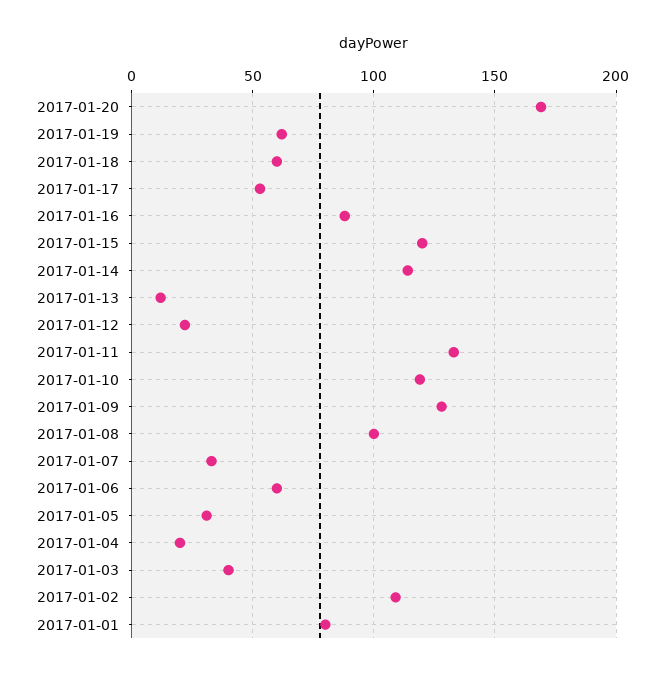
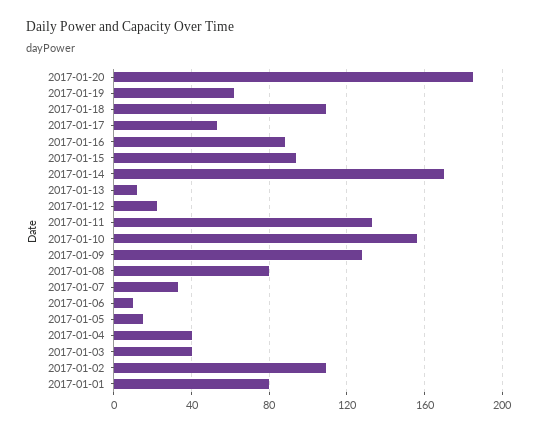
2017-01-20: 170 -> 185
2017-01-18: 60 -> 110
2017-01-15: 120 -> 95
2017-01-14: 115 -> 170
2017-01-10: 120 -> 155
2017-01-08: 100 -> 80
2017-01-06: 60 -> 10
2017-01-05: 30 -> 15
2017-01-04: 20 -> 40

